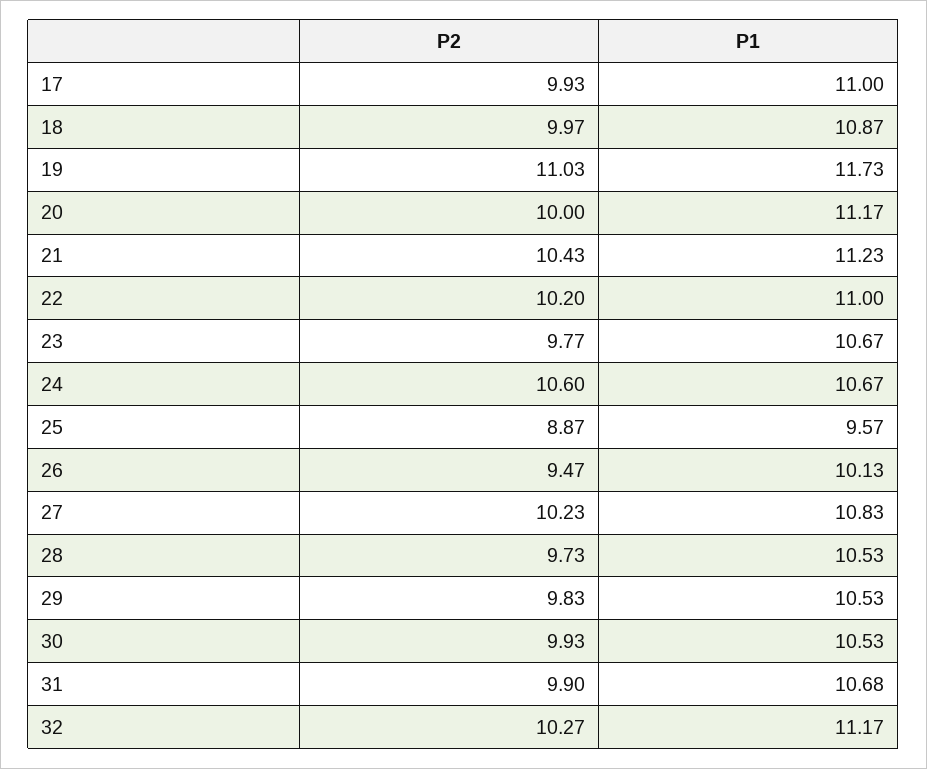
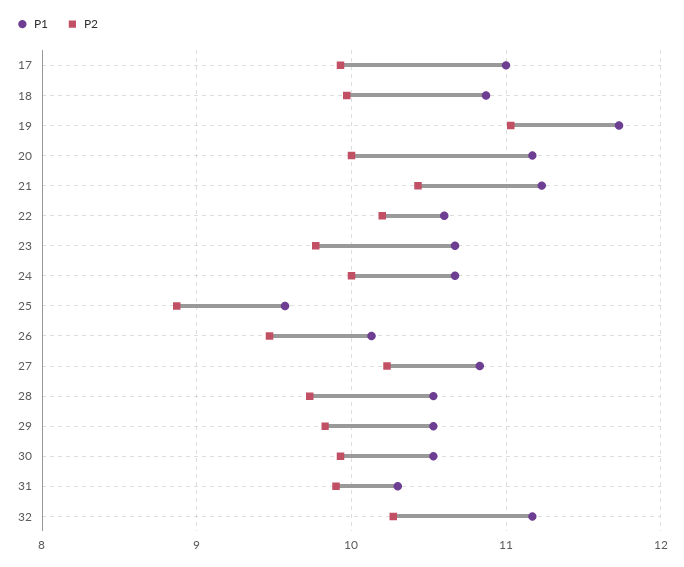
P1, 22: 11 -> 10.6
P2, 24: 10.6 -> 10
P1, 31: 10.68 -> 10.3

